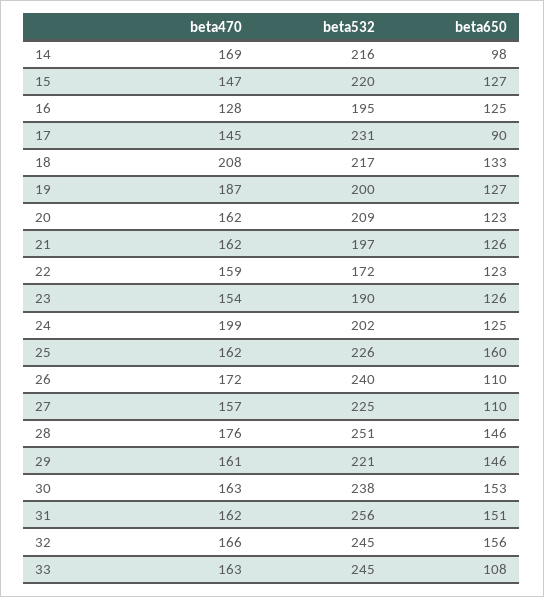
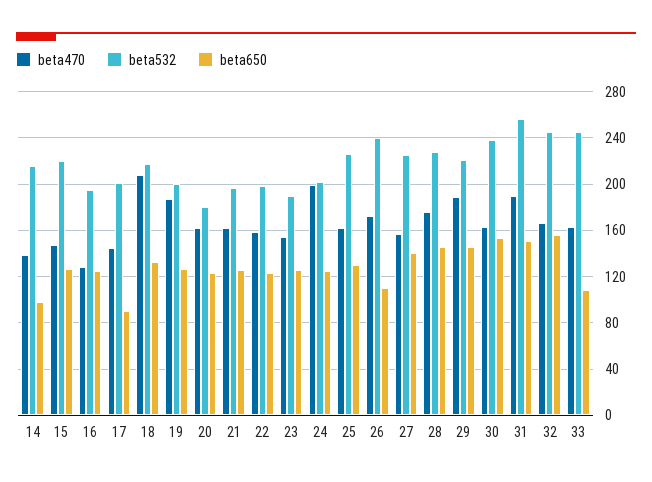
beta470, 14: 169 -> 140
beta532, 17: 231 -> 200
beta532, 20: 209 -> 180
beta532, 22: 172 -> 200
beta650, 25: 160 -> 130
beta650, 27: 110 -> 140
beta532, 28: 251 -> 230
beta470, 29: 161 -> 190
beta470, 31: 162 -> 190

